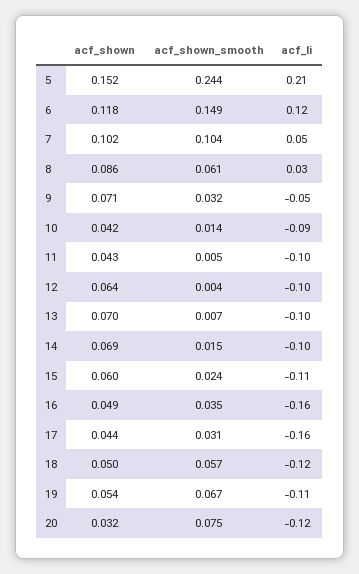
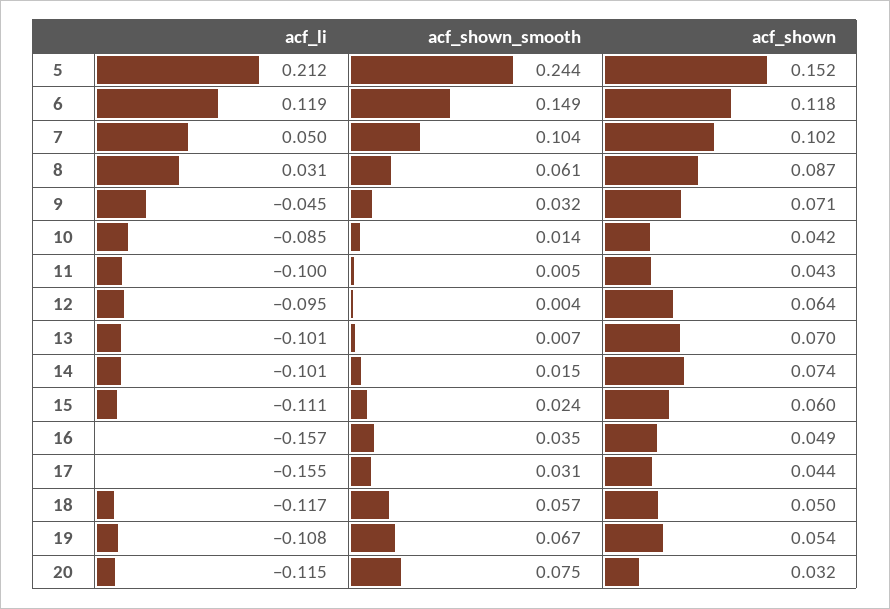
acf_shown, 8: 0.086 -> 0.087
acf_shown, 14: 0.069 -> 0.074

